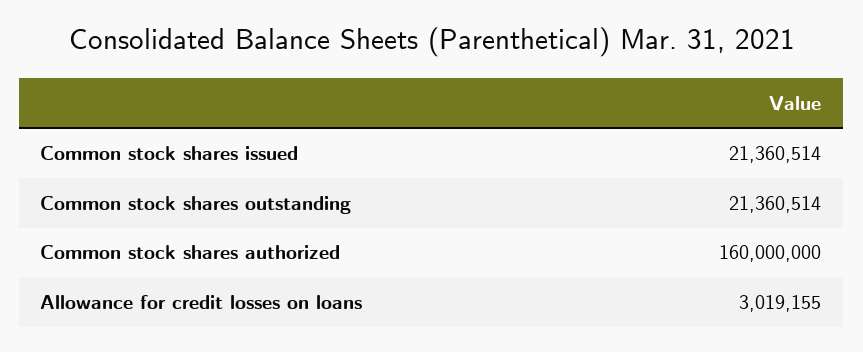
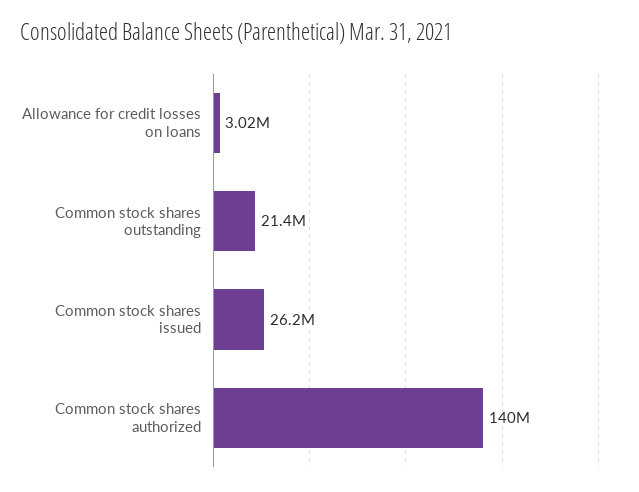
Common stock shares issued: 21360514 -> 26200000
Common stock shares authorized: 160000000 -> 140000000

